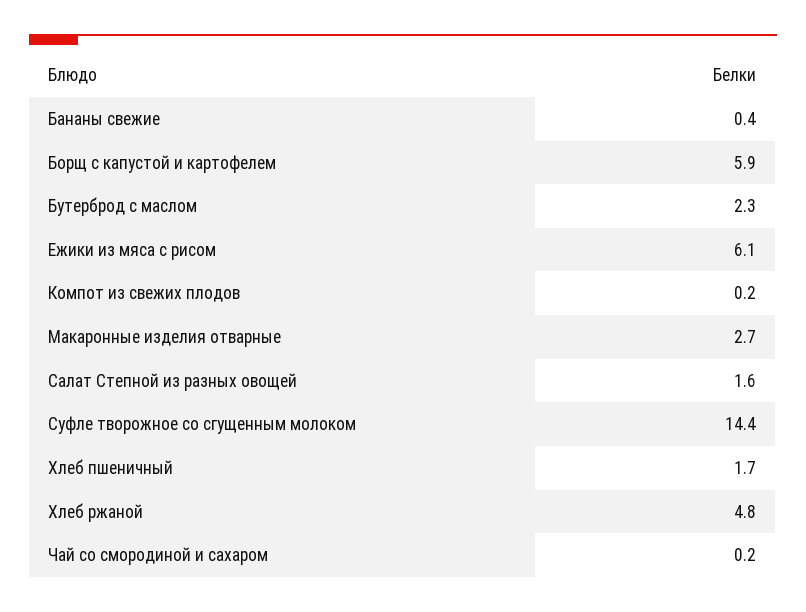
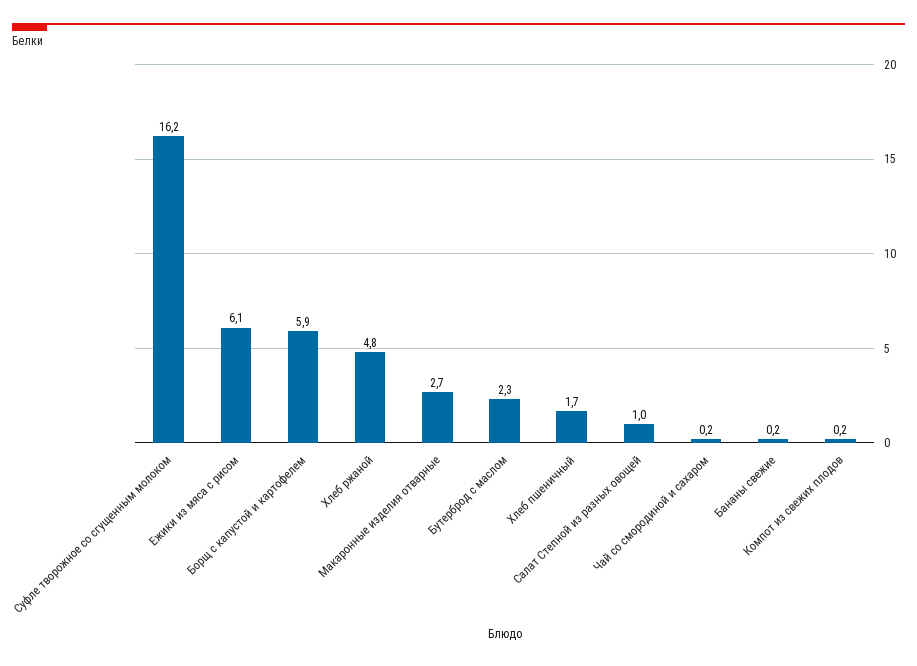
Бананы свежие: 0.4 -> 0.2
Салат Степной из разных овощей: 1.6 -> 1
Суфле творожное со сгущенным молоком: 14.4 -> 16.2

